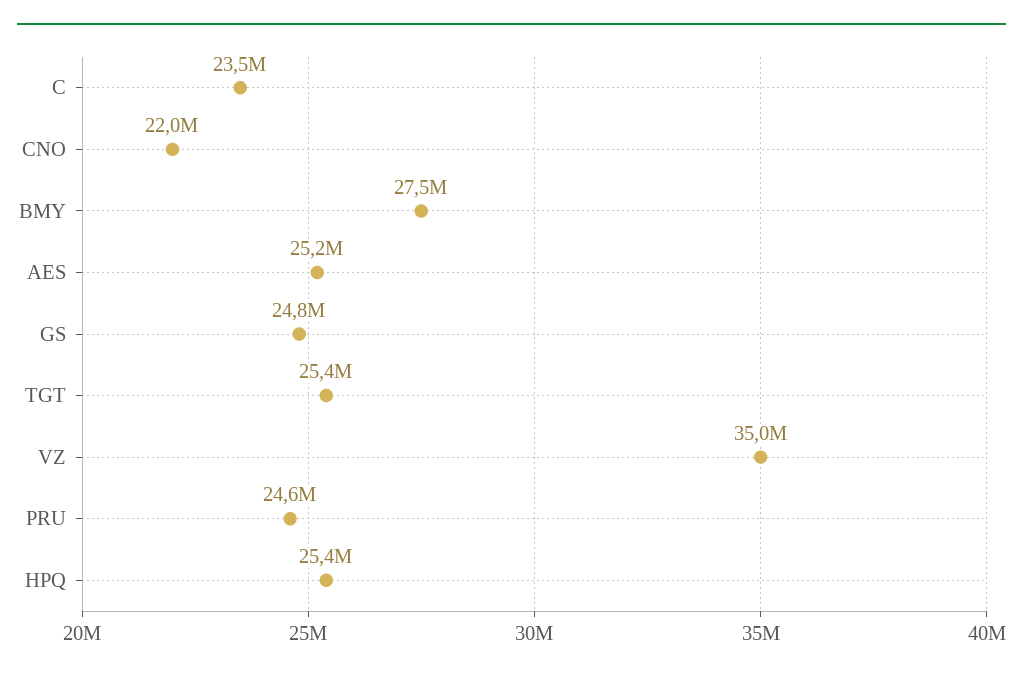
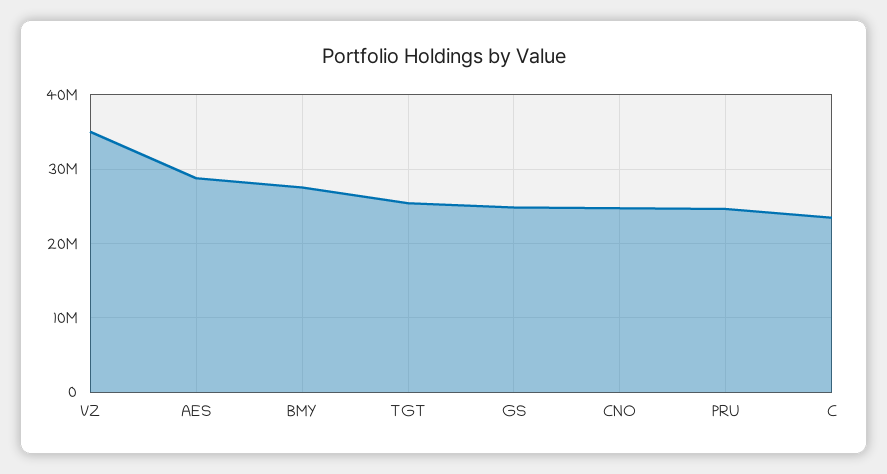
CNO: 22000000 -> 25000000
AES: 25200000 -> 29000000
HPQ: 25400000 -> none

